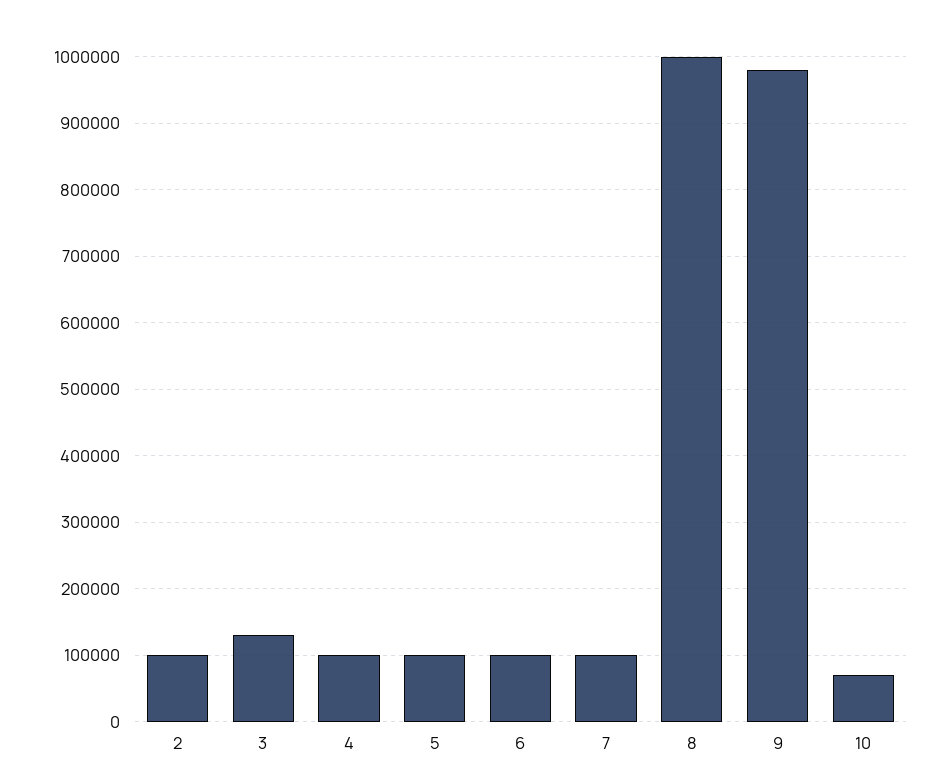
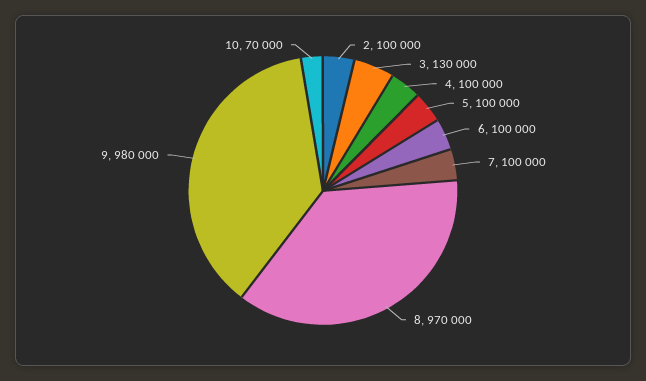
8: 1000000 -> 970000

